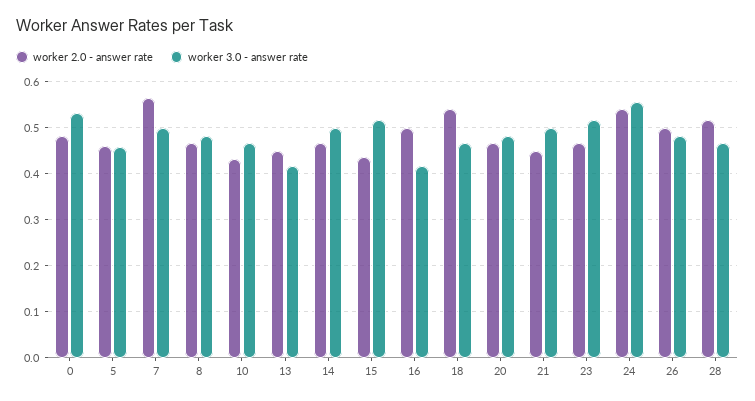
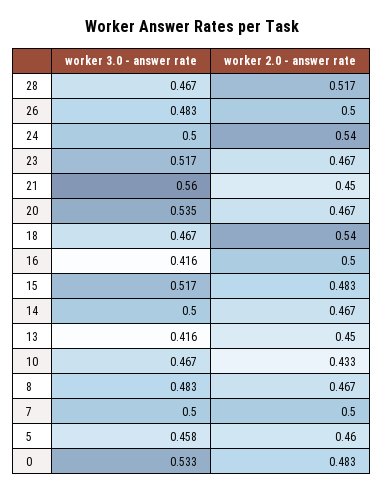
worker 2.0 - answer rate, 7: 0.56 -> 0.5
worker 2.0 - answer rate, 15: 0.44 -> 0.483
worker 3.0 - answer rate, 20: 0.48 -> 0.535
worker 3.0 - answer rate, 21: 0.5 -> 0.56
worker 3.0 - answer rate, 24: 0.56 -> 0.5

